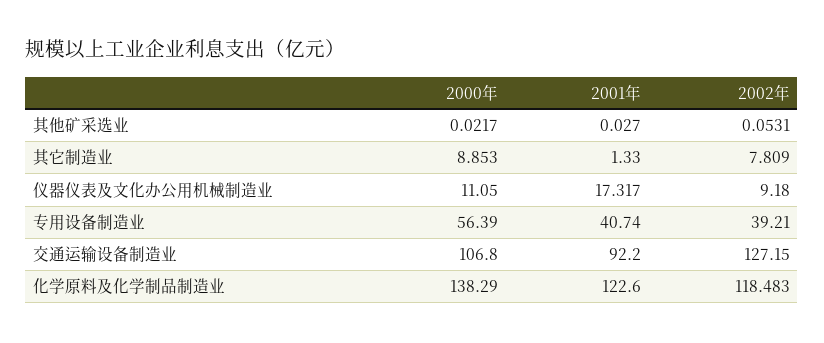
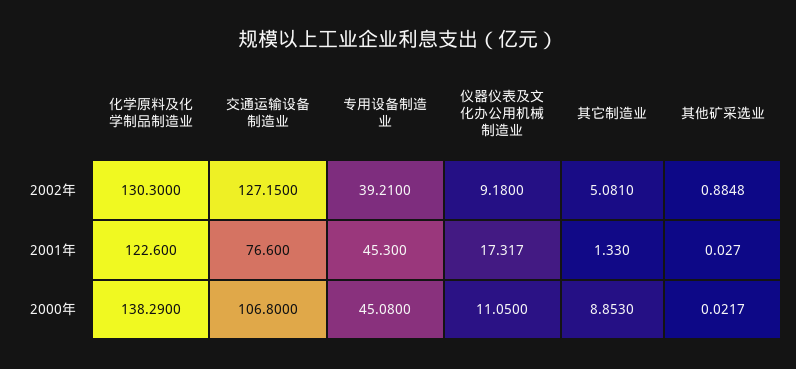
2002年, 其他矿采选业: 0.0531 -> 0.8848
2002年, 其它制造业: 7.809 -> 5.081
2000年, 专用设备制造业: 56.39 -> 45.08
2001年, 专用设备制造业: 40.74 -> 45.3
2001年, 交通运输设备制造业: 92.2 -> 76.6
2002年, 化学原料及化学制品制造业: 118.483 -> 130.3

